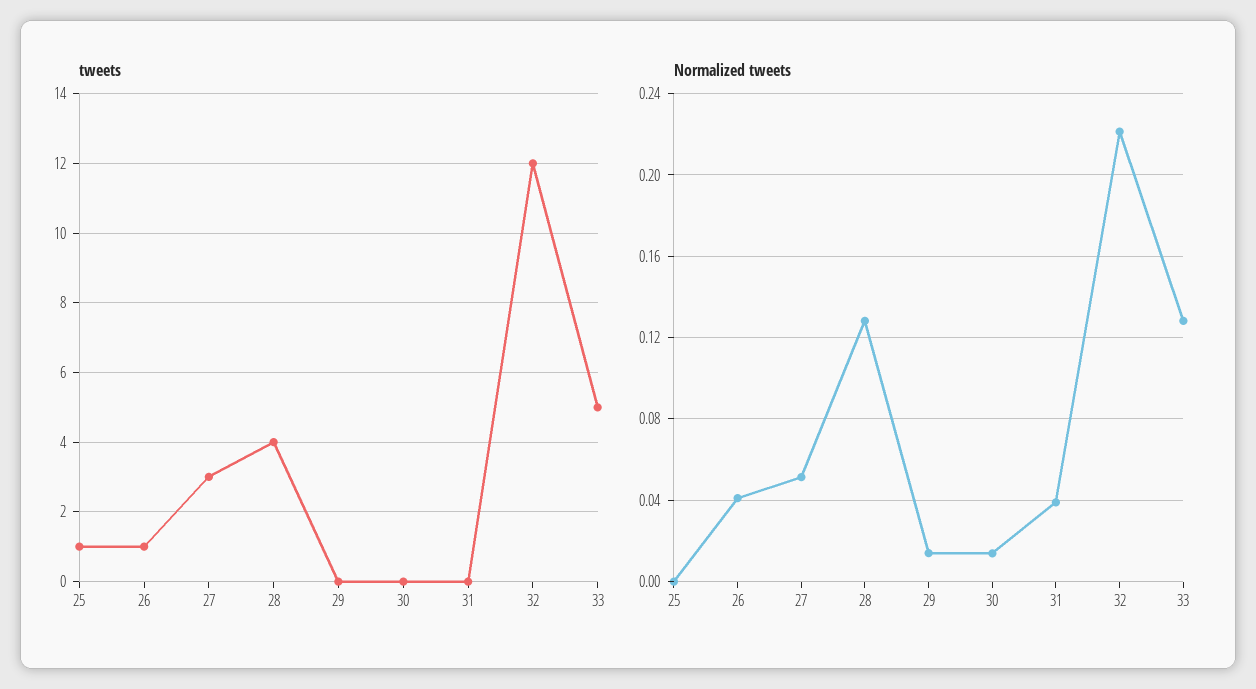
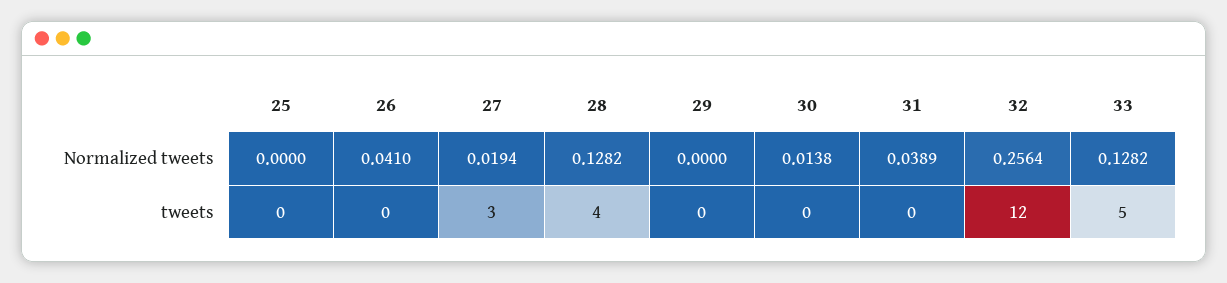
tweets, 25: 1 -> 0
tweets, 26: 1 -> 0
Normalized tweets, 27: 0.05 -> 0.0194
Normalized tweets, 29: 0.015 -> 0
Normalized tweets, 32: 0.22 -> 0.2564

